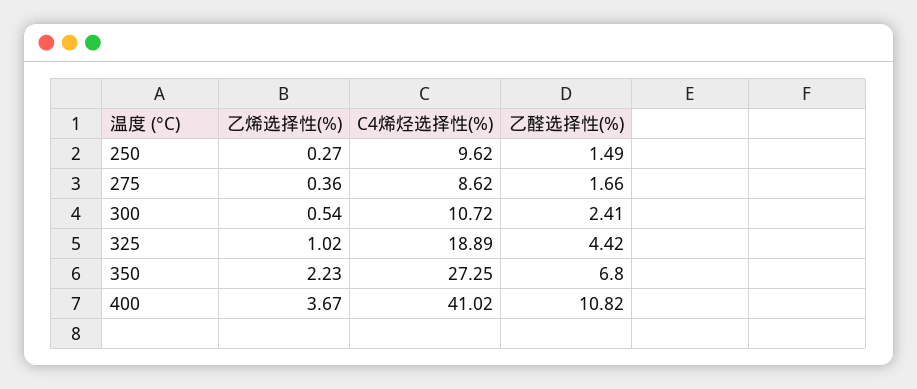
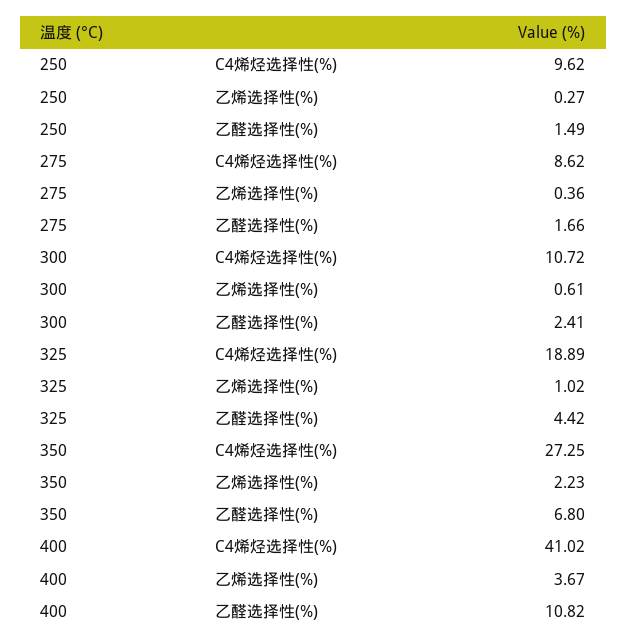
乙烯选择性(%), 300: 0.54 -> 0.61

